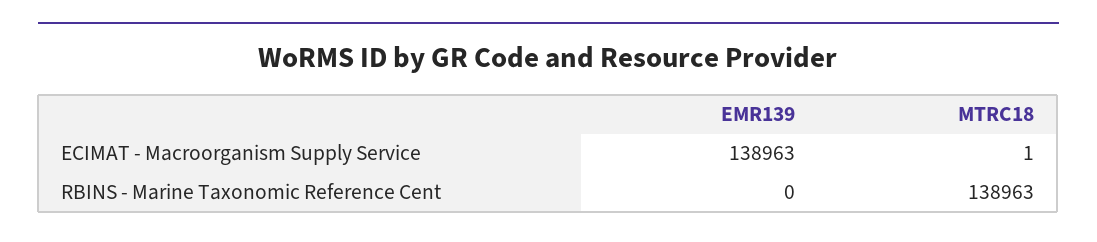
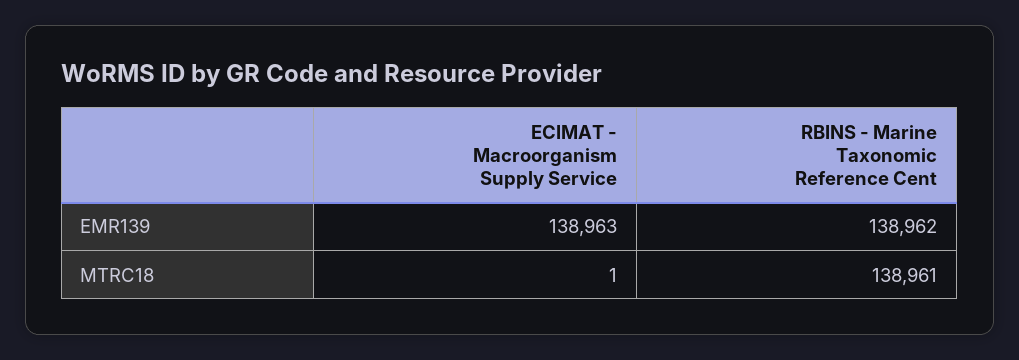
EMR139, RBINS - Marine Taxonomic Reference Cent: 0 -> 138962
MTRC18, RBINS - Marine Taxonomic Reference Cent: 138963 -> 138961

